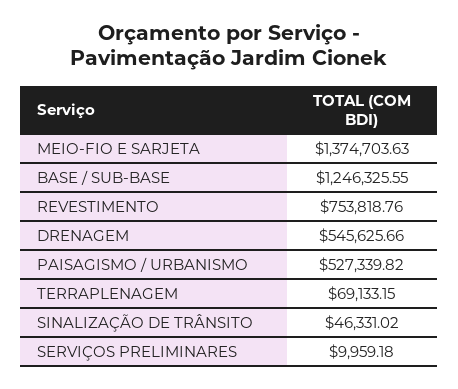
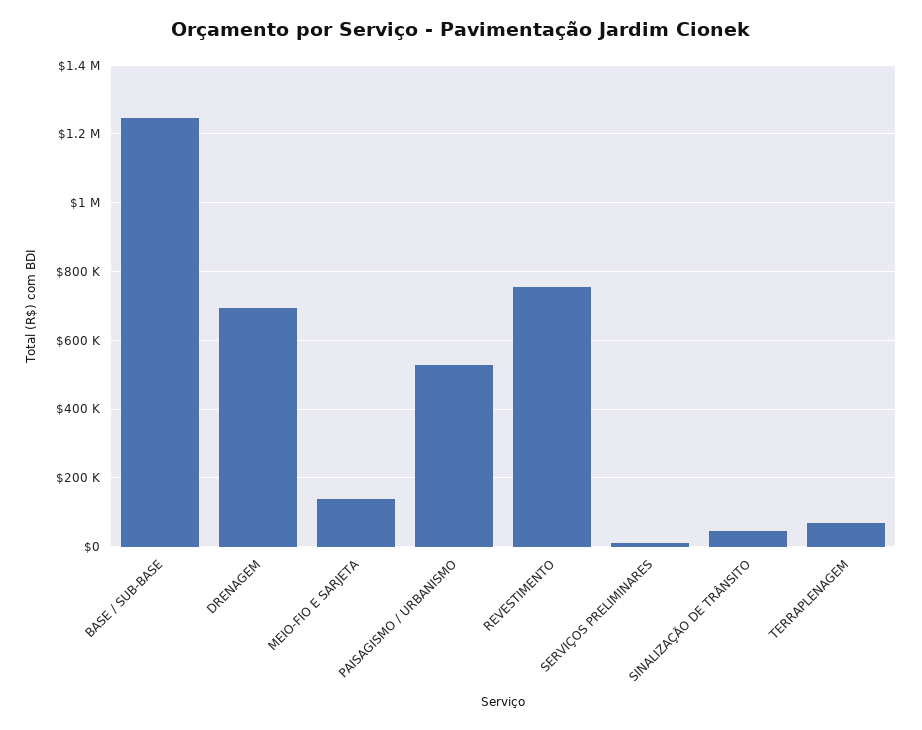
MEIO-FIO E SARJETA: 1374703.63 -> 140000
DRENAGEM: 545625.66 -> 700000

